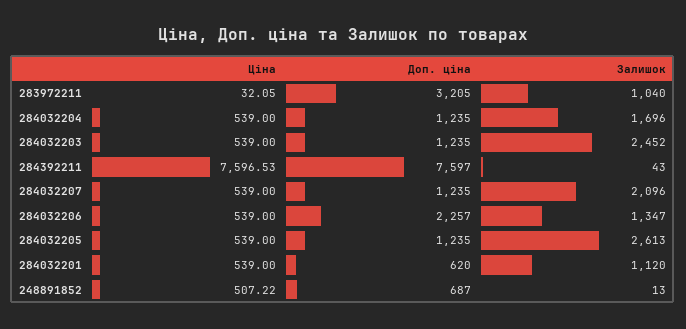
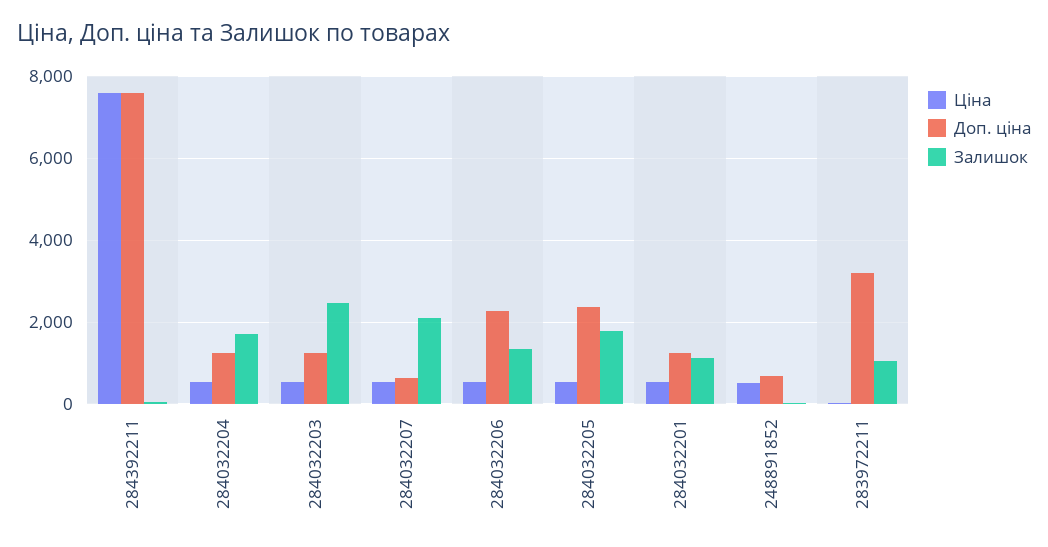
Доп. ціна, 284032207: 1235 -> 600
Доп. ціна, 284032205: 1235 -> 2400
Залишок, 284032205: 2613 -> 1800
Доп. ціна, 284032201: 620 -> 1200

